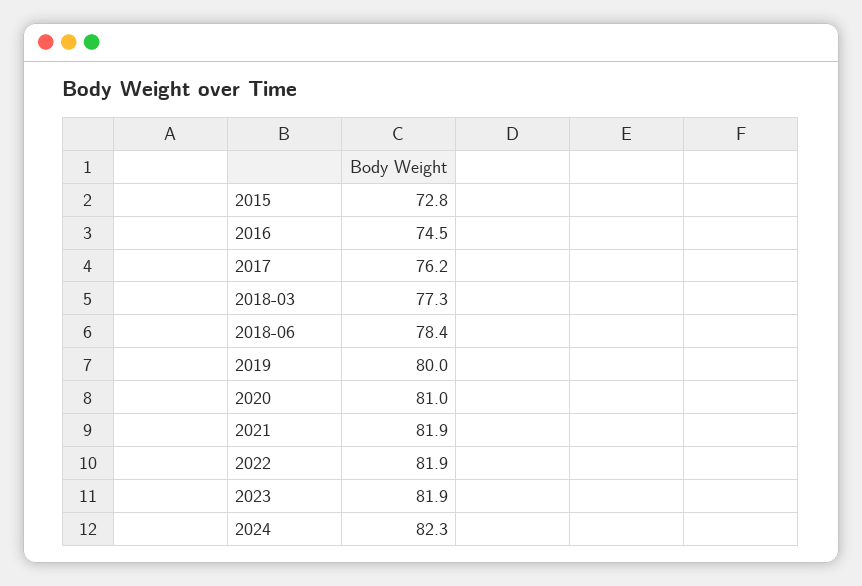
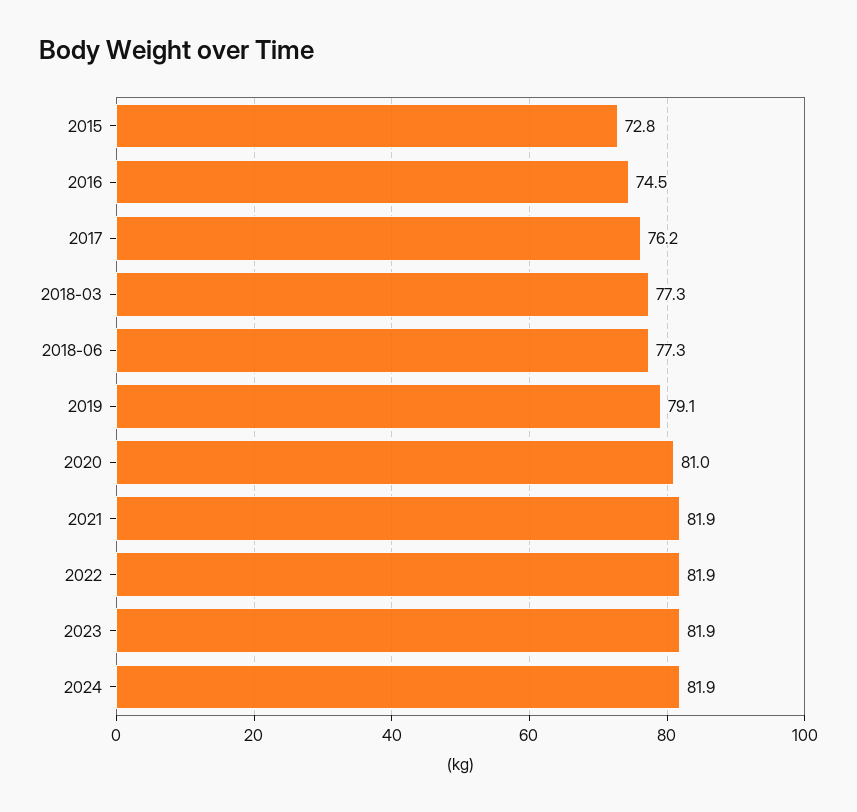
2018-06: 78.4 -> 77.3
2019: 80 -> 79.1
2024: 82.3 -> 81.9

